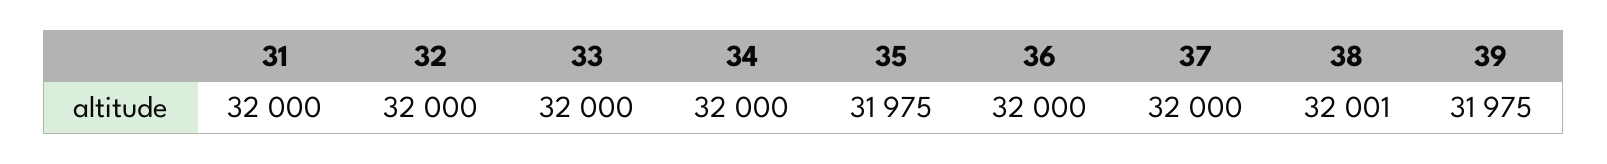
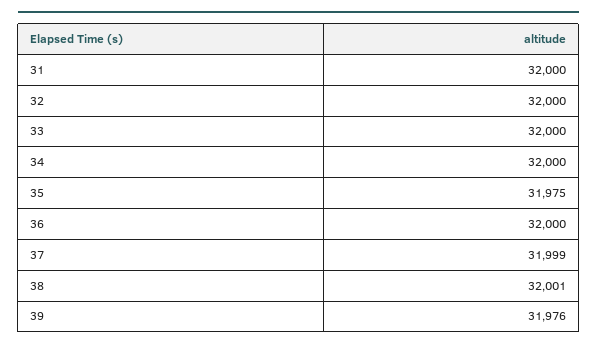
37: 32000 -> 31999
39: 31975 -> 31976

